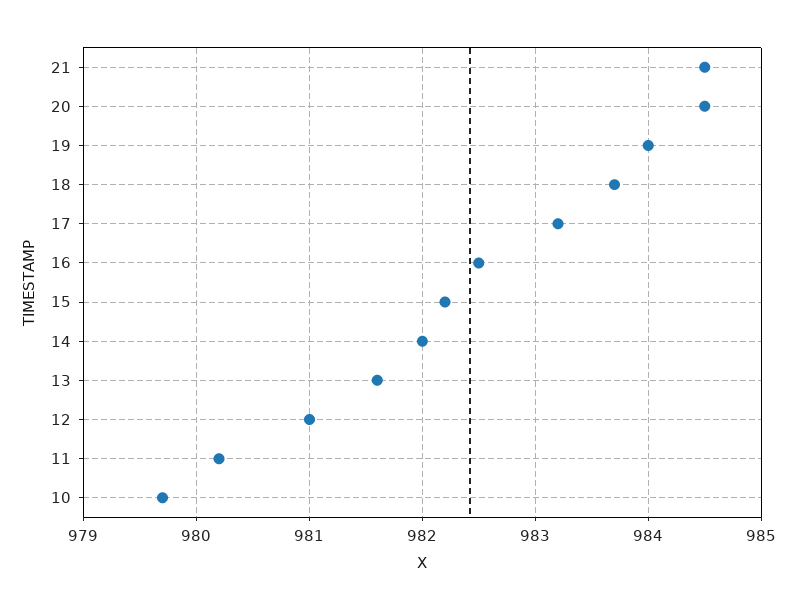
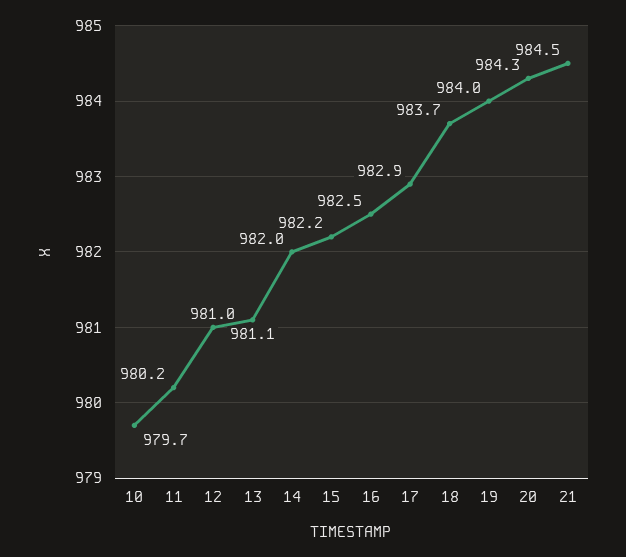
20: 984.5 -> 984.3
17: 983.2 -> 982.9
13: 981.6 -> 981.1

